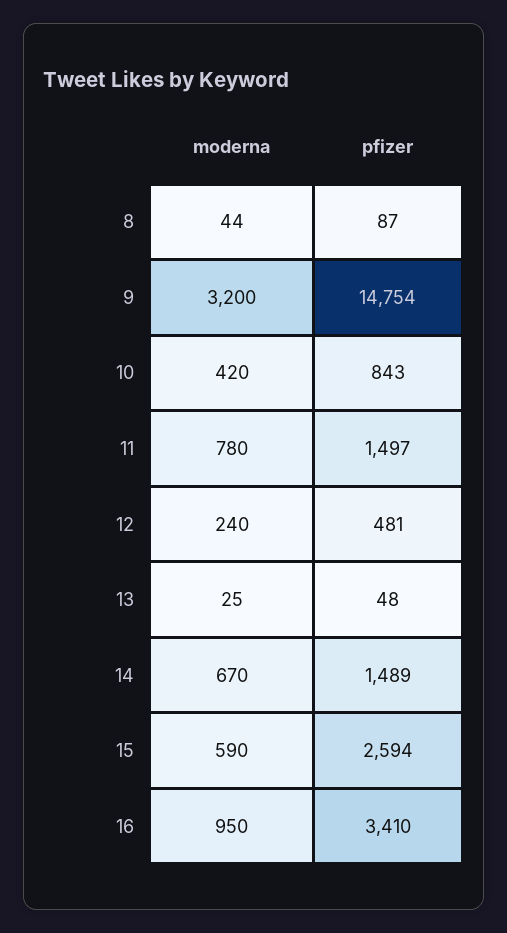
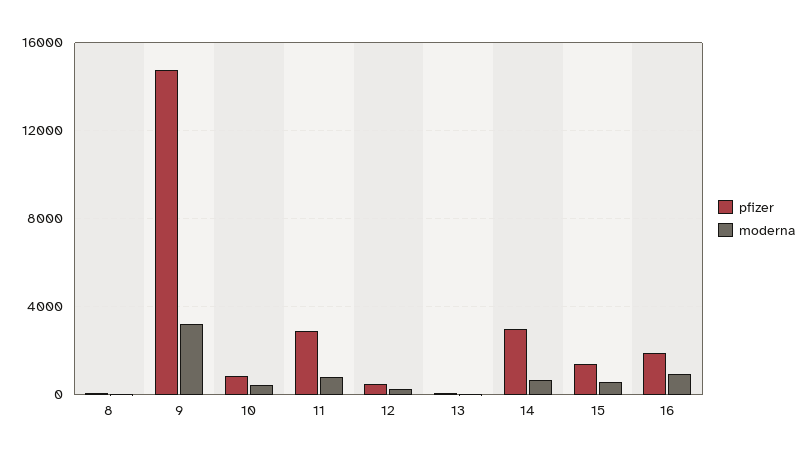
pfizer, 11: 1497 -> 3000
pfizer, 14: 1489 -> 3000
pfizer, 15: 2594 -> 1500
pfizer, 16: 3410 -> 2000

